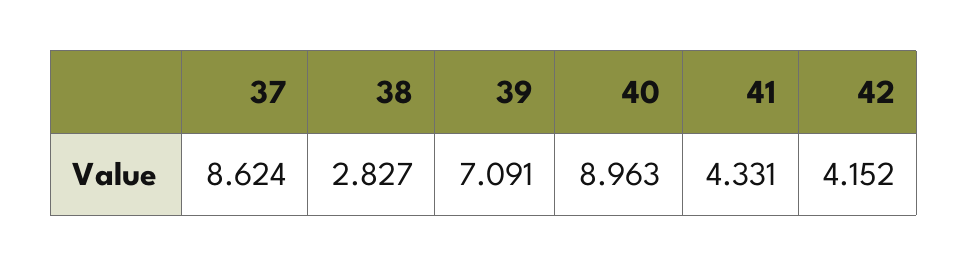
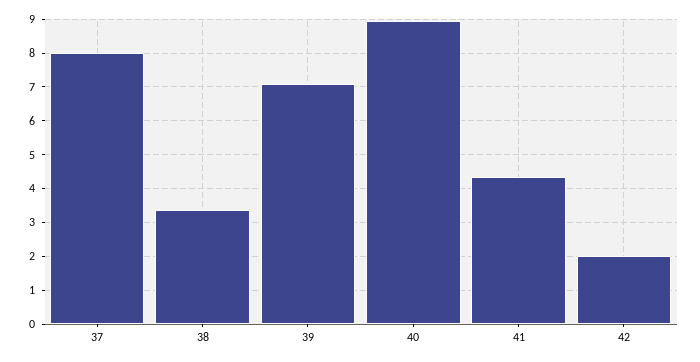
37: 8.624 -> 8
38: 2.827 -> 3.4
42: 4.152 -> 2

